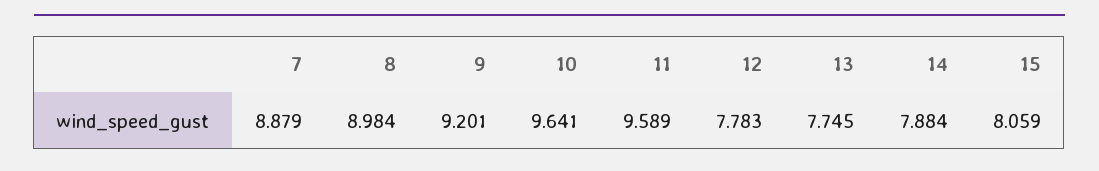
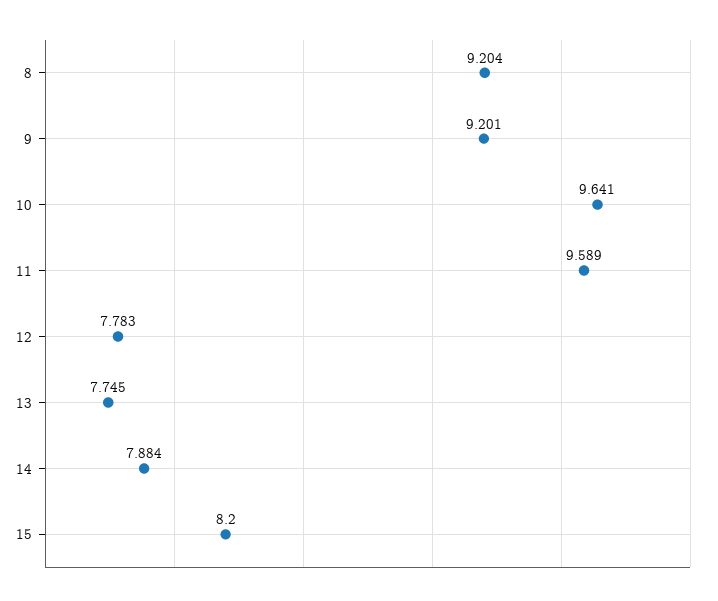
7: 8.879 -> none
8: 8.984 -> 9.204
15: 8.059 -> 8.2

